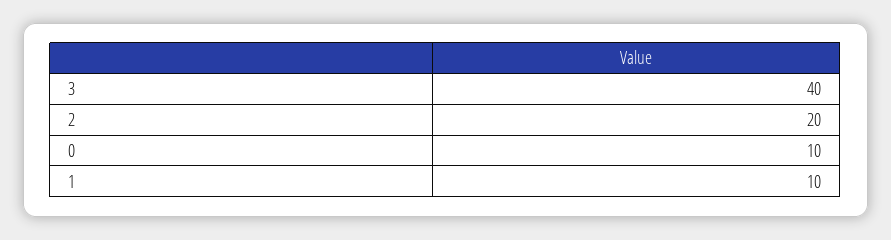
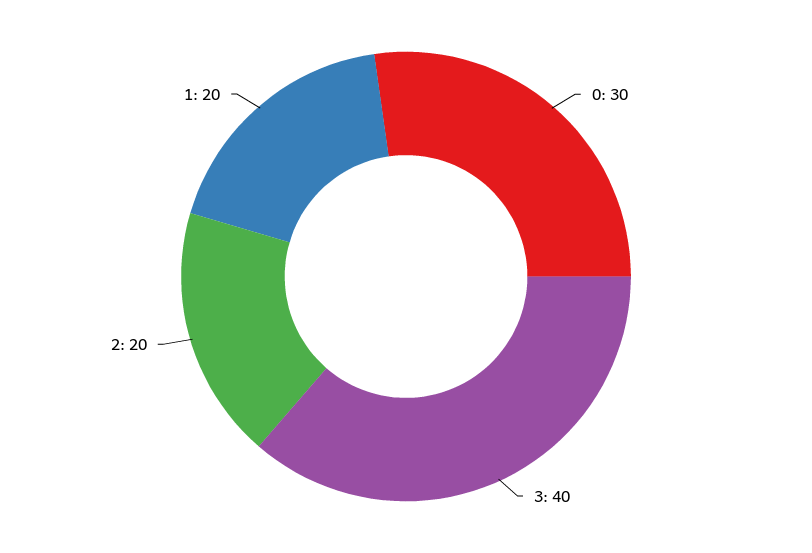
0: 10 -> 30
1: 10 -> 20

